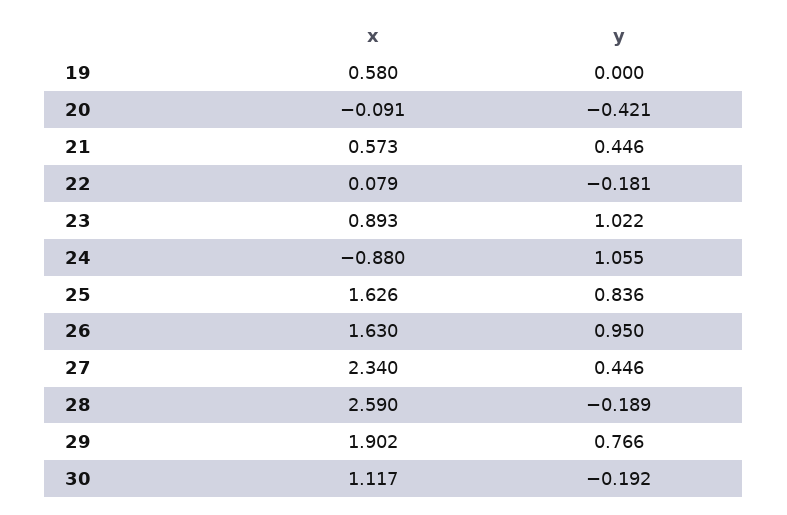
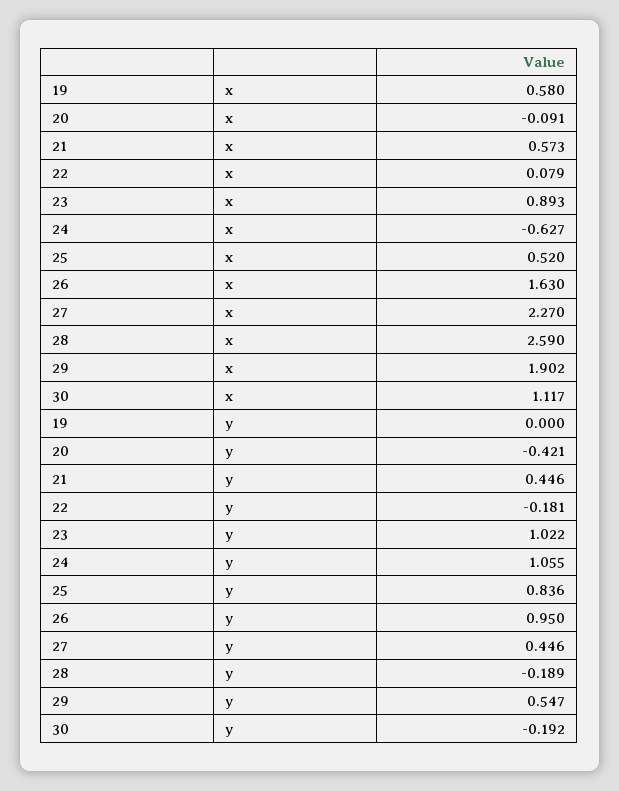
x, 24: -0.88 -> -0.627
x, 25: 1.626 -> 0.52
x, 27: 2.34 -> 2.27
y, 29: 0.766 -> 0.547

